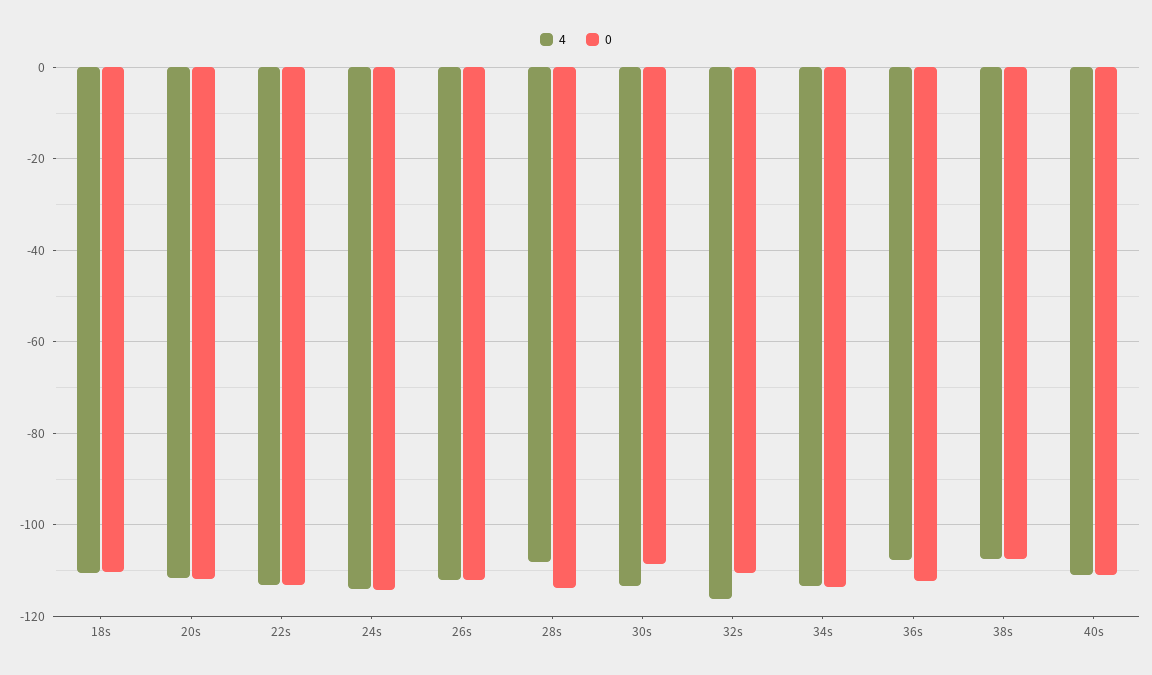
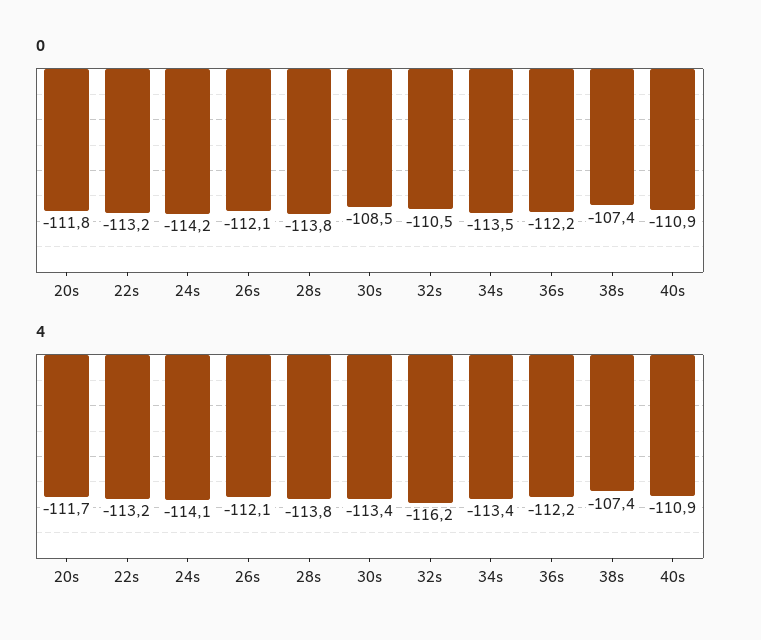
4, 18s: -110 -> none
0, 18s: -110 -> none
4, 28s: -108 -> -113.8
4, 36s: -108 -> -112.2

